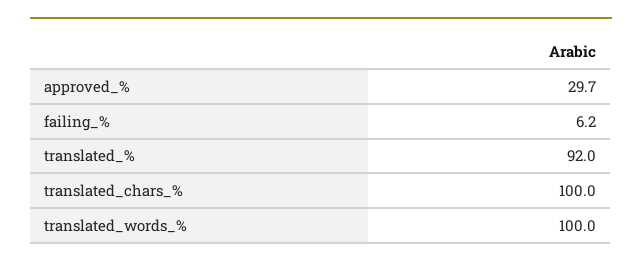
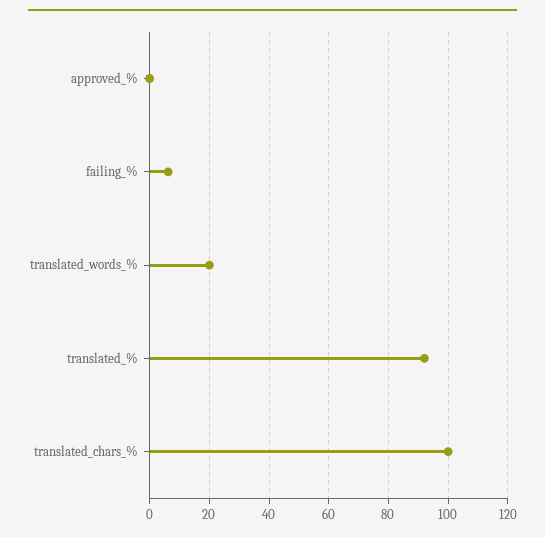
approved_%: 29.7 -> 0
translated_words_%: 100 -> 20

